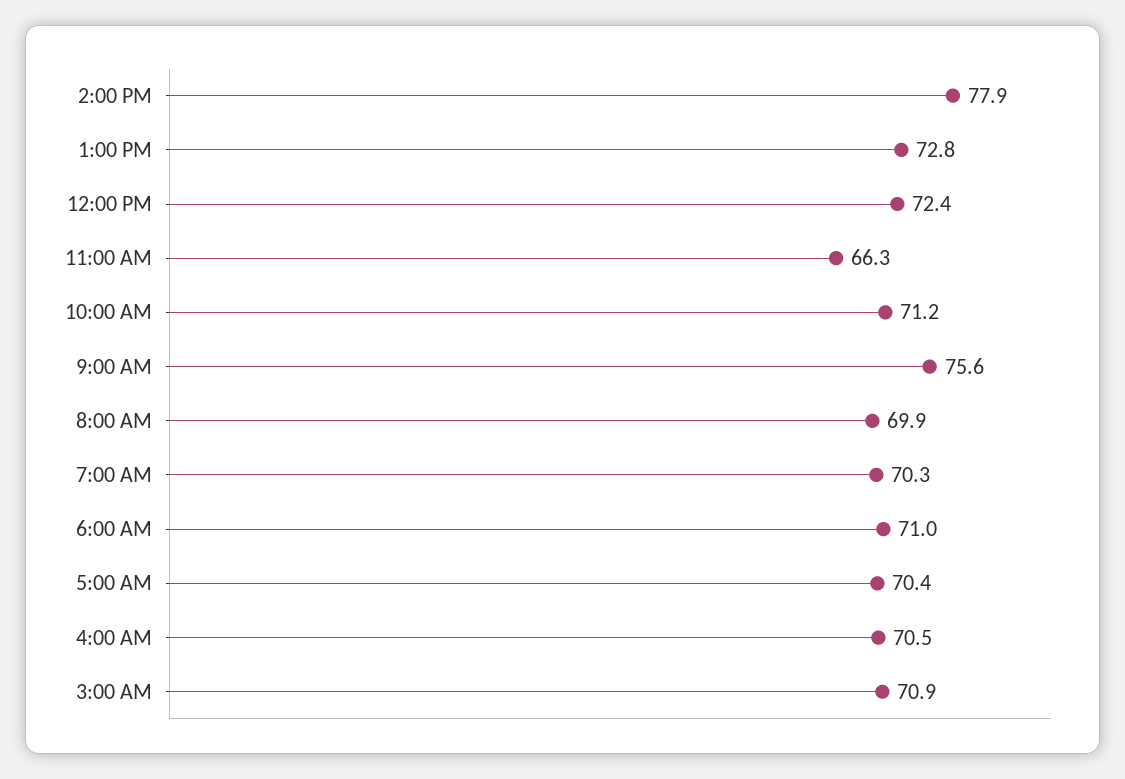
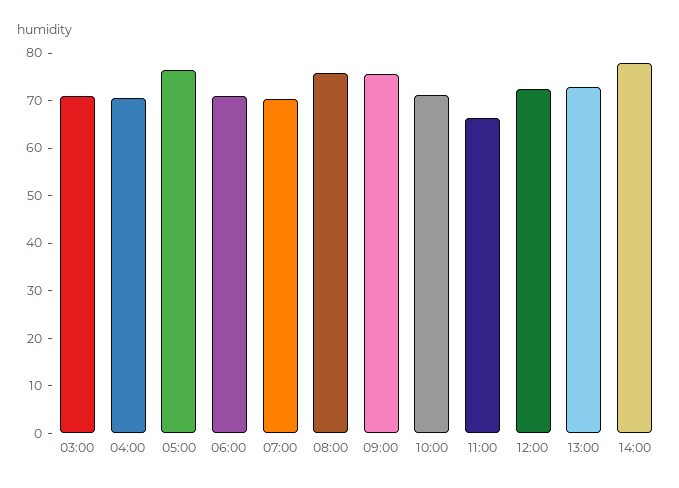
8:00 AM: 69.9 -> 76
5:00 AM: 70.4 -> 76

